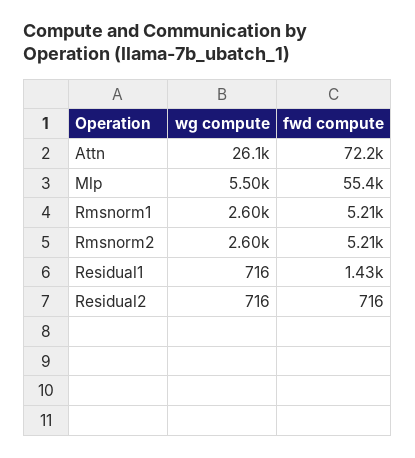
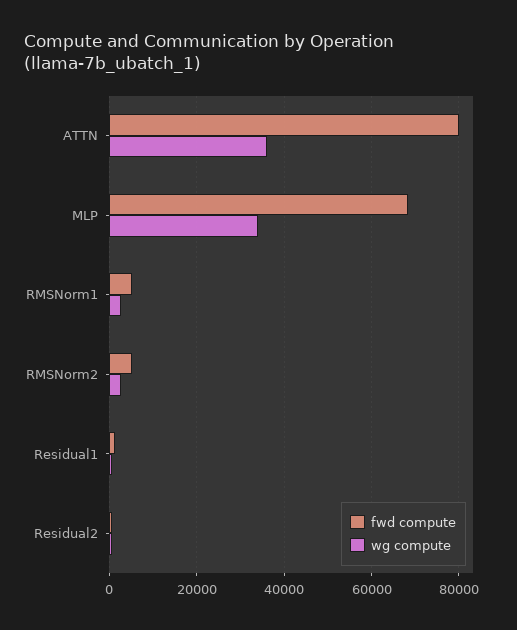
wg compute, Attn: 26100 -> 36000
fwd compute, Attn: 72200 -> 80000
wg compute, Mlp: 5500 -> 34000
fwd compute, Mlp: 55400 -> 68000

